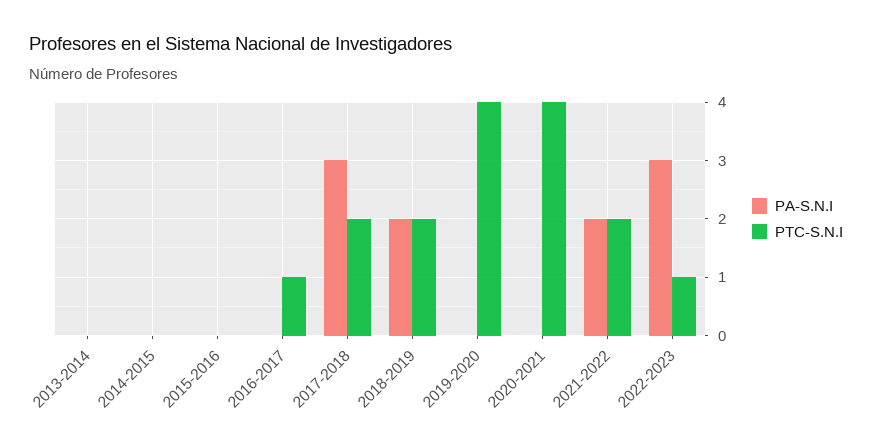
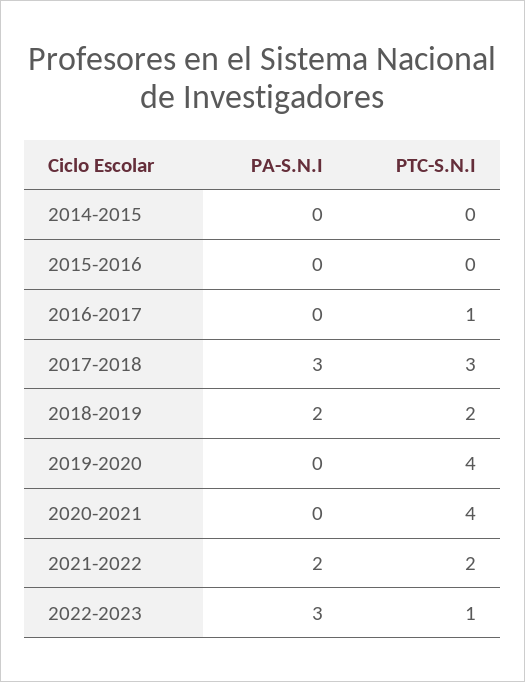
PA-S.N.I, 2013-2014: 0 -> none
PTC-S.N.I, 2013-2014: 0 -> none
PTC-S.N.I, 2017-2018: 2 -> 3

